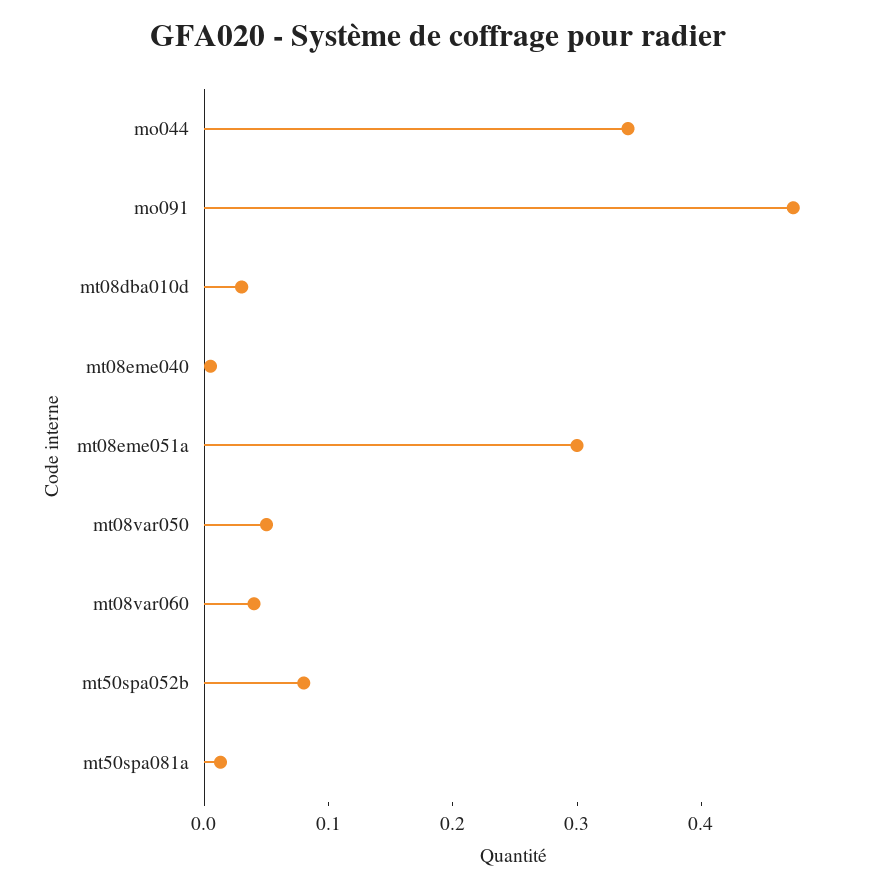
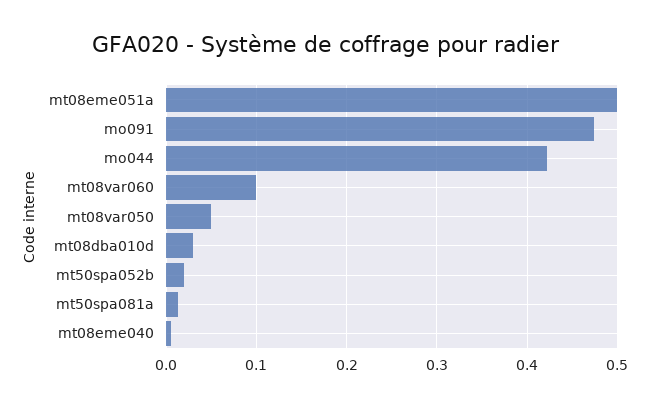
mo044: 0.34 -> 0.42
mt08eme051a: 0.3 -> 0.5
mt08var060: 0.04 -> 0.1
mt50spa052b: 0.08 -> 0.02

